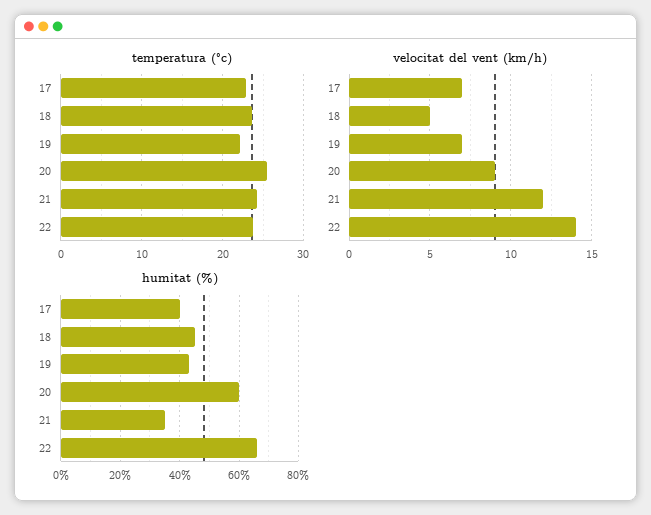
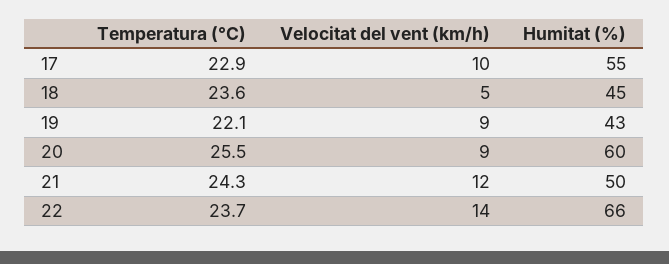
velocitat del vent (km/h), 17: 7 -> 10
velocitat del vent (km/h), 19: 7 -> 9
humitat (%), 17: 40 -> 55
humitat (%), 21: 35 -> 50

